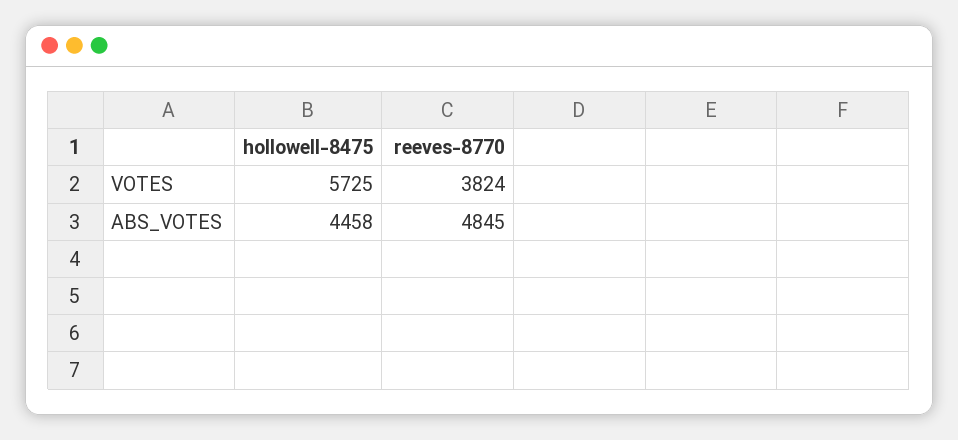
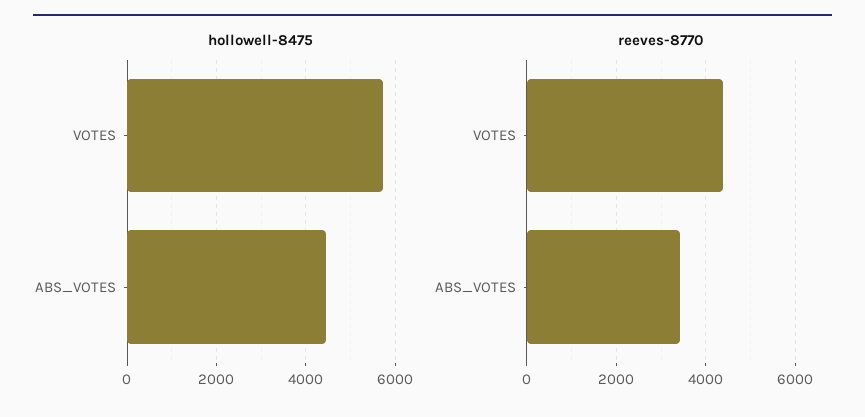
reeves-8770, VOTES: 3824 -> 4400
reeves-8770, ABS_VOTES: 4845 -> 3400

